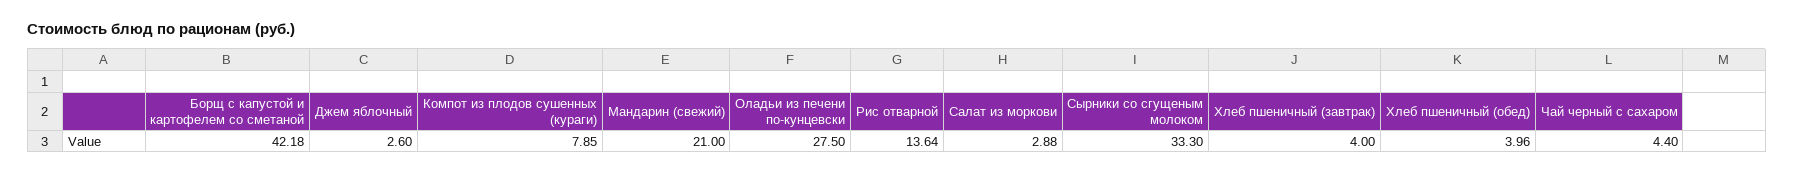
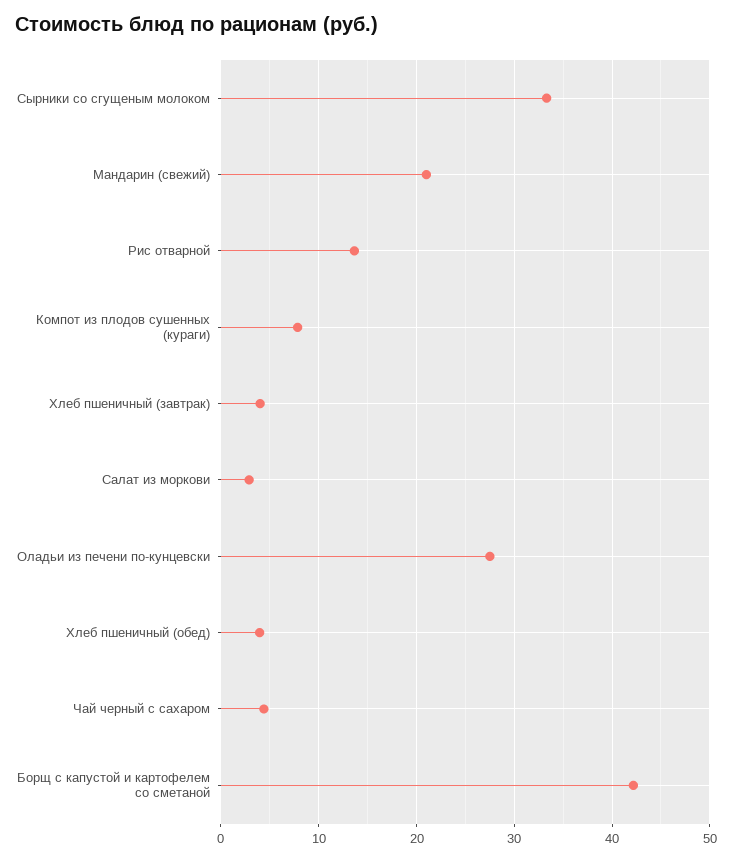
Джем яблочный: 2.6 -> none

